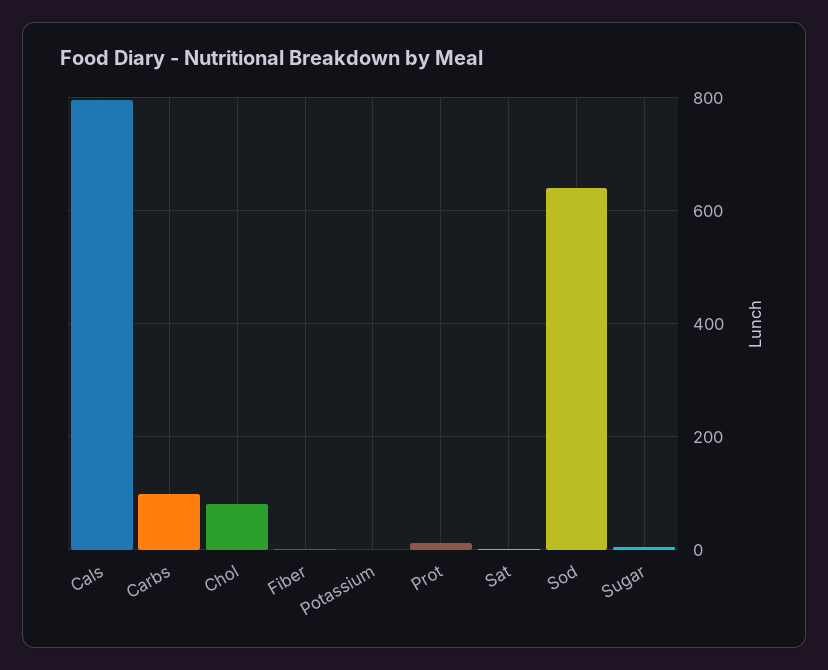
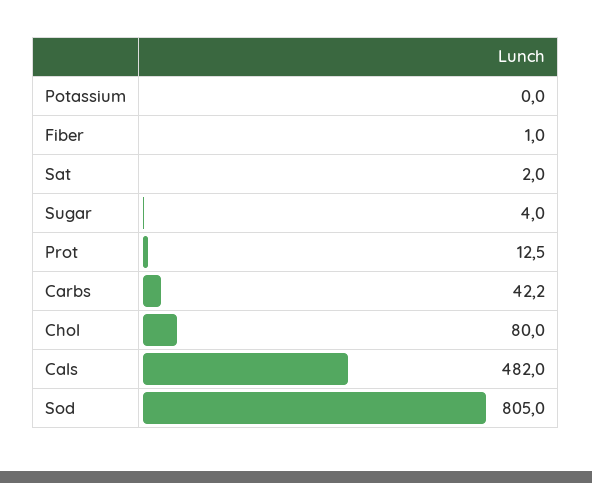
Cals: 800 -> 482
Carbs: 100 -> 42.2
Sod: 640 -> 805

